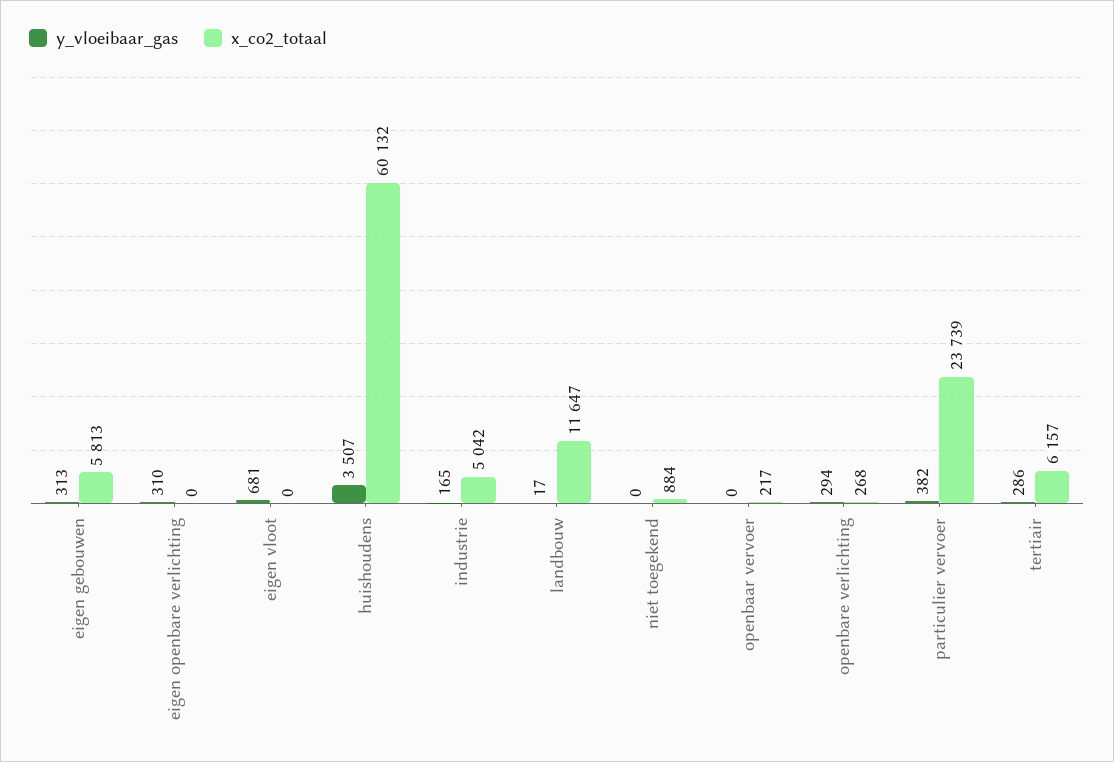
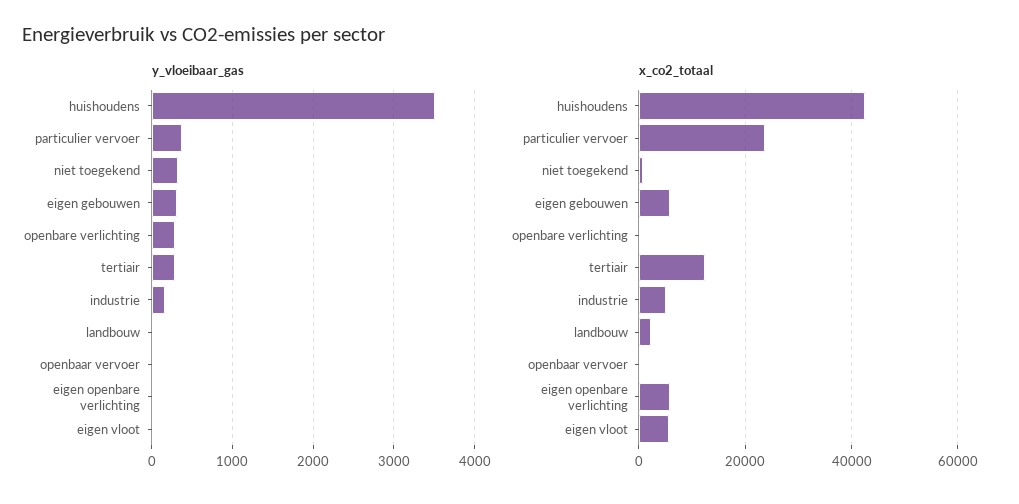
y_vloeibaar_gas, eigen openbare verlichting: 310 -> 0
x_co2_totaal, eigen openbare verlichting: 0 -> 6000
y_vloeibaar_gas, eigen vloot: 681 -> 0
x_co2_totaal, eigen vloot: 0 -> 6000
x_co2_totaal, huishoudens: 60132 -> 42000
x_co2_totaal, landbouw: 11647 -> 2000
y_vloeibaar_gas, niet toegekend: 0 -> 300
x_co2_totaal, tertiair: 6157 -> 12000

